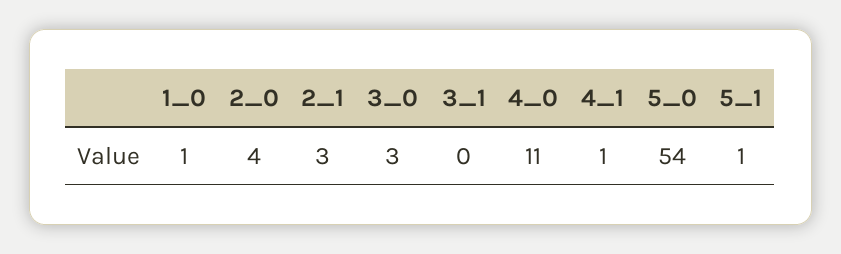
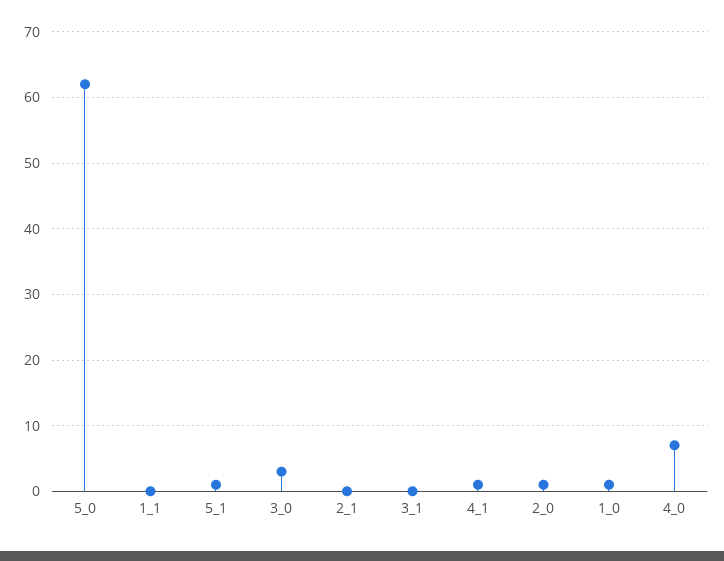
2_0: 4 -> 1
2_1: 3 -> 0
4_0: 11 -> 7
5_0: 54 -> 62
1_1: none -> 0

